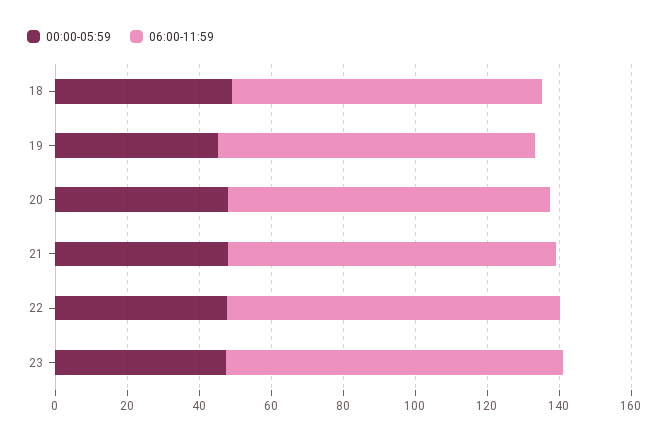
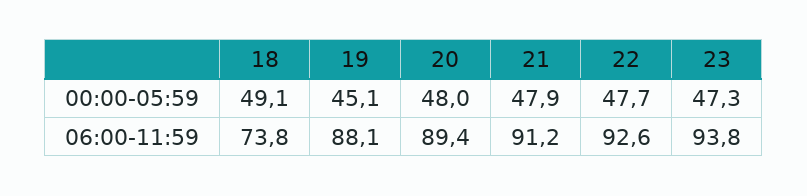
06:00-11:59, 18: 85 -> 73.8

